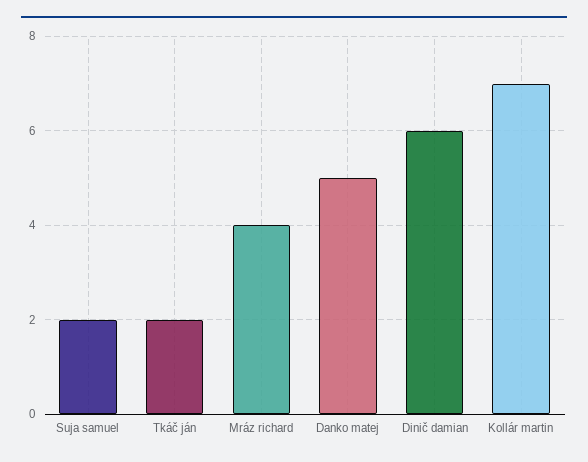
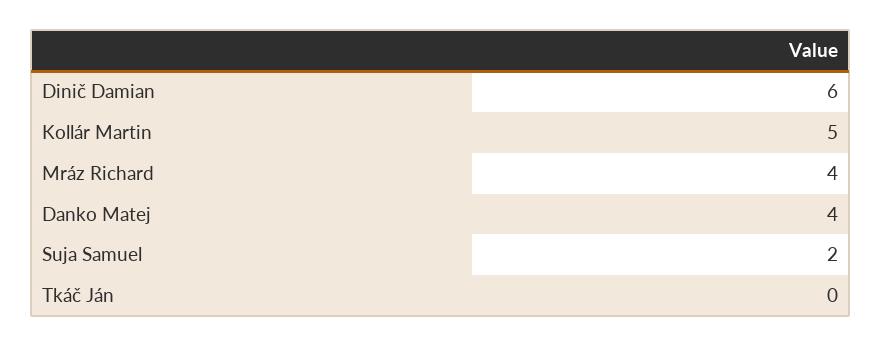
Tkáč ján: 2 -> 0
Danko matej: 5 -> 4
Kollár martin: 7 -> 5

